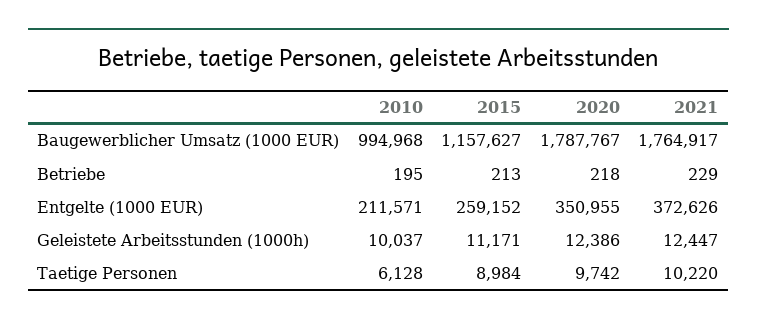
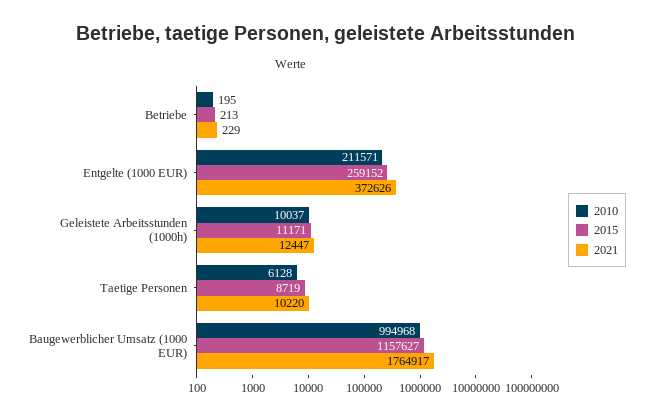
2020, Baugewerblicher Umsatz (1000 EUR): 1787767 -> none
2020, Betriebe: 218 -> none
2020, Entgelte (1000 EUR): 350955 -> none
2020, Geleistete Arbeitsstunden (1000h): 12386 -> none
2015, Taetige Personen: 8984 -> 8719
2020, Taetige Personen: 9742 -> none

